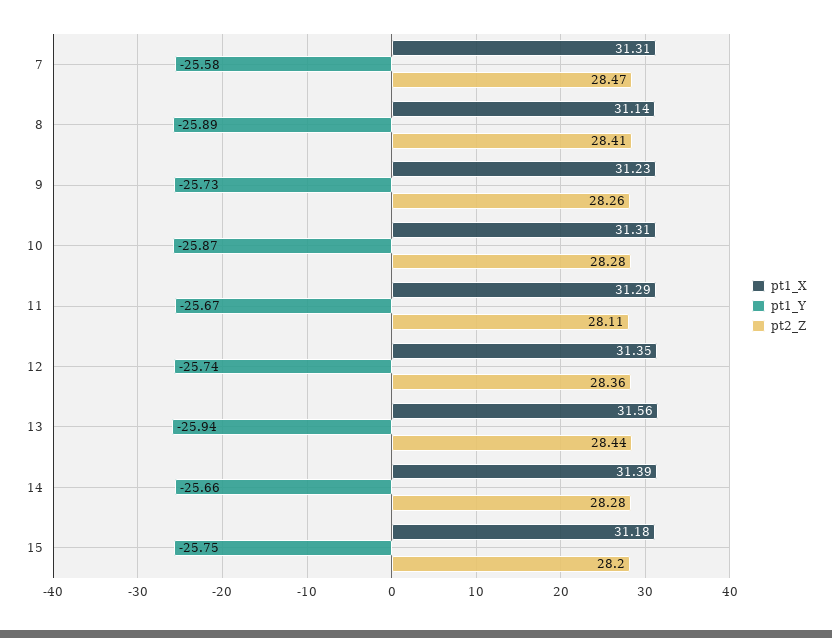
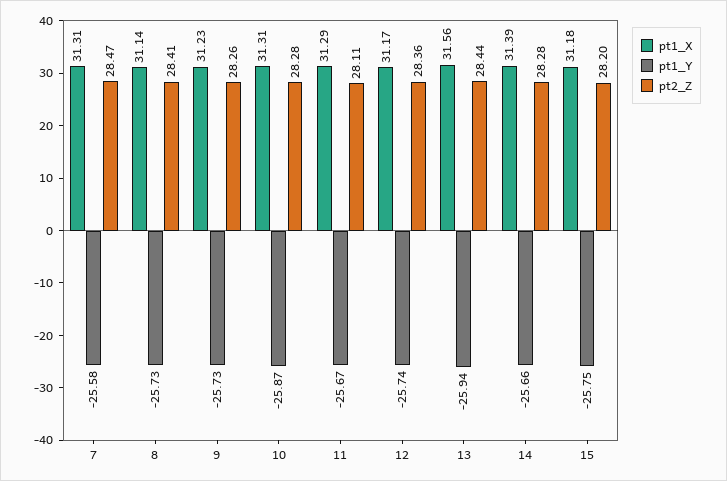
pt1_Y, 8: -25.89 -> -25.73
pt1_X, 12: 31.35 -> 31.17

